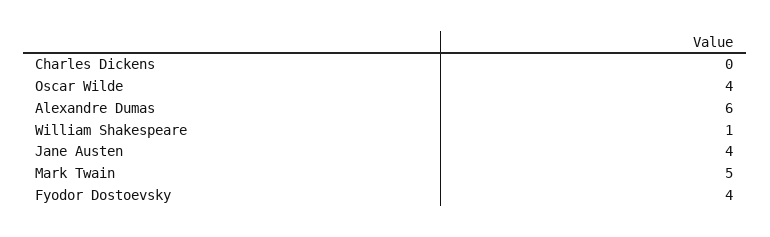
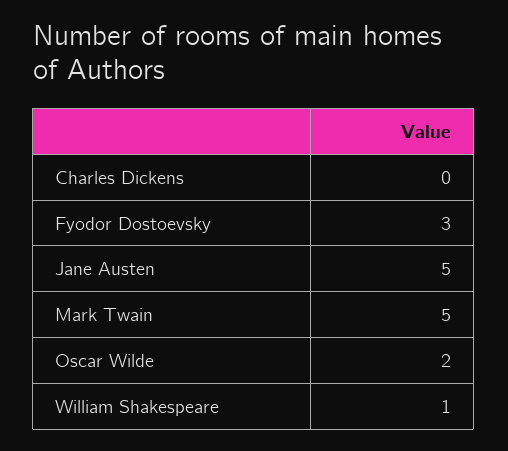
Oscar Wilde: 4 -> 2
Alexandre Dumas: 6 -> none
Jane Austen: 4 -> 5
Fyodor Dostoevsky: 4 -> 3

